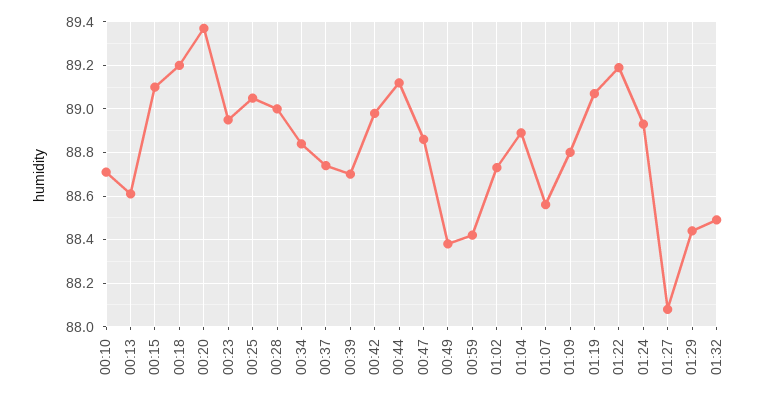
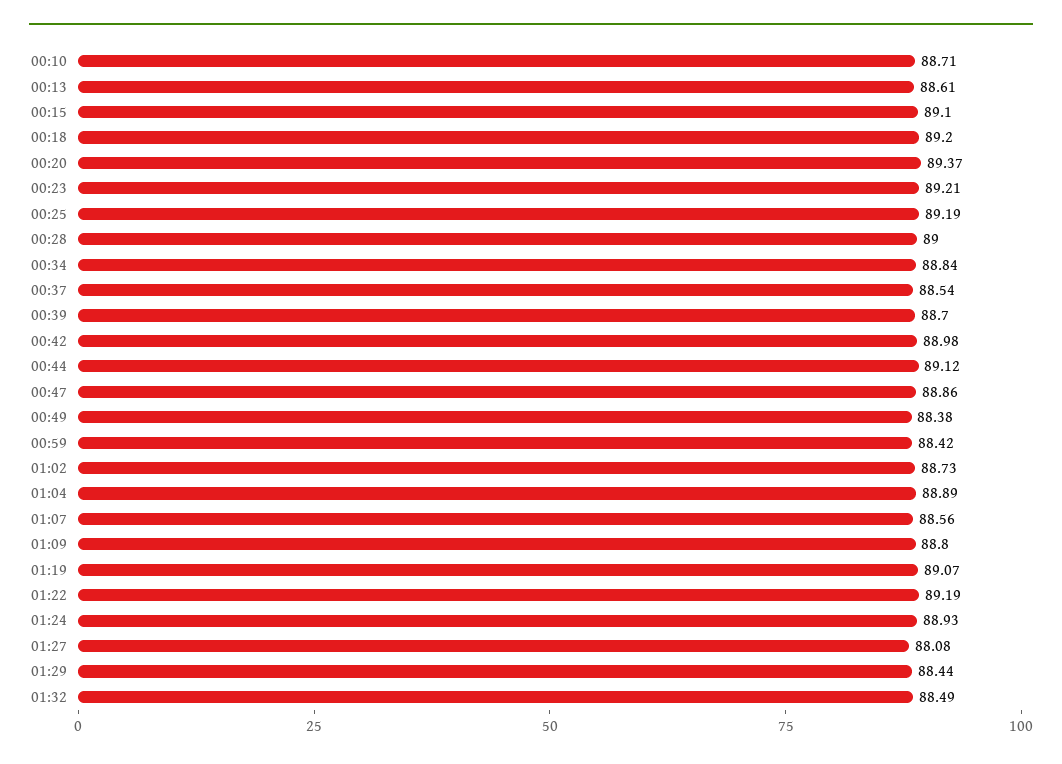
00:23: 88.95 -> 89.21
00:25: 89.05 -> 89.19
00:37: 88.75 -> 88.54

